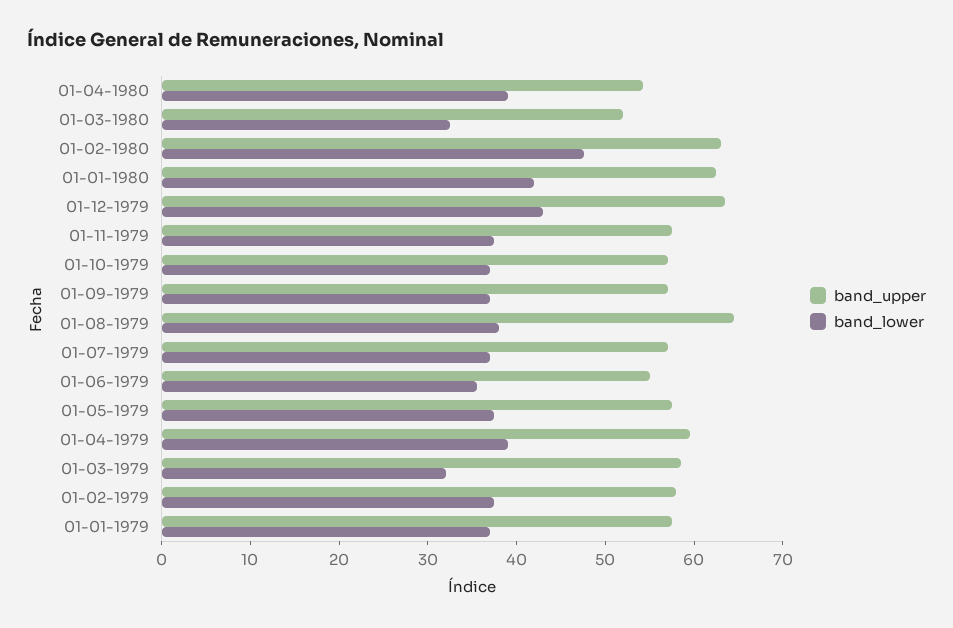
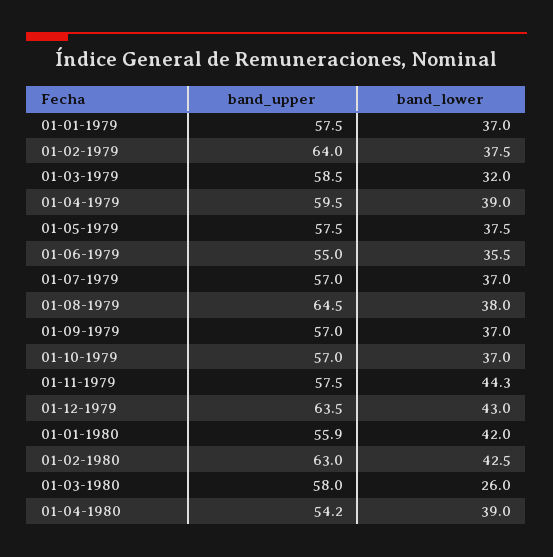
band_upper, 01-03-1980: 52 -> 58
band_lower, 01-03-1980: 32 -> 26
band_lower, 01-02-1980: 48 -> 42.5
band_upper, 01-01-1980: 62 -> 55.9
band_lower, 01-11-1979: 38 -> 44.3
band_upper, 01-02-1979: 58 -> 64

